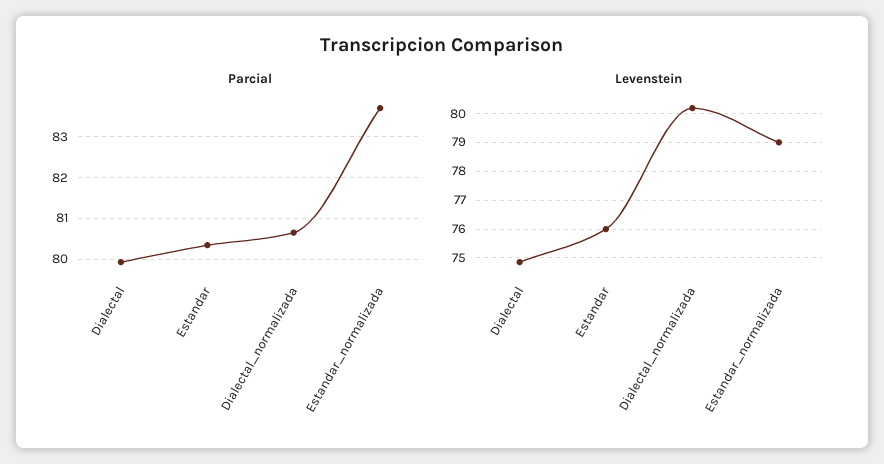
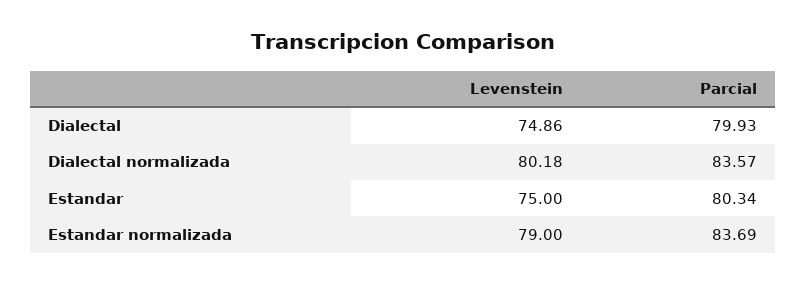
Parcial, Dialectal_normalizada: 80.6 -> 83.57
Levenstein, Estandar: 76 -> 75

